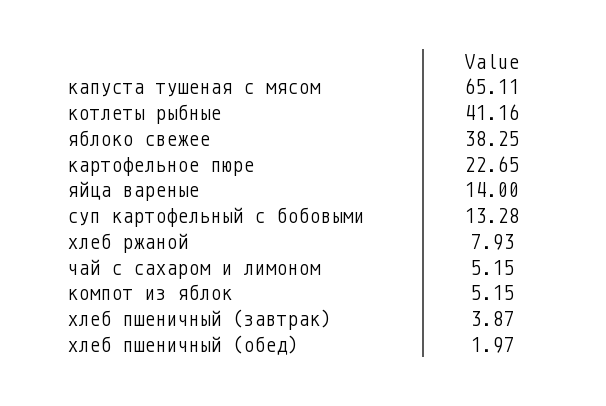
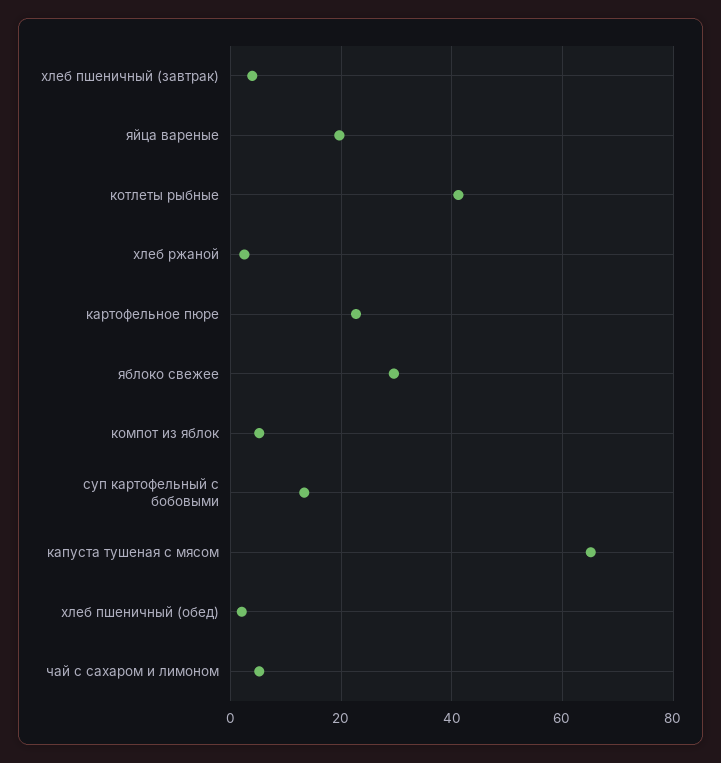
яблоко свежее: 38.25 -> 30
яйца вареные: 14 -> 20
хлеб ржаной: 7.93 -> 2

